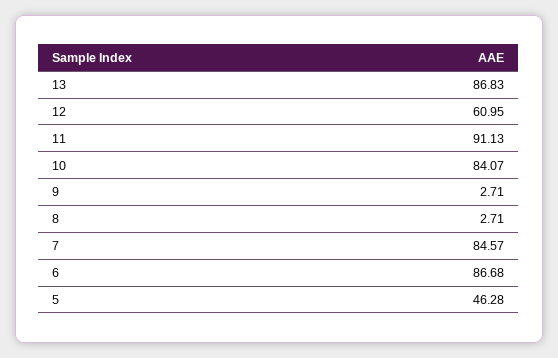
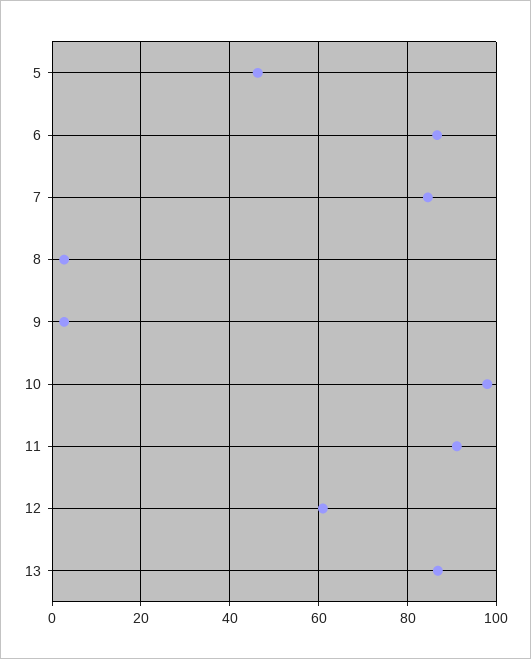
10: 84.07 -> 98

